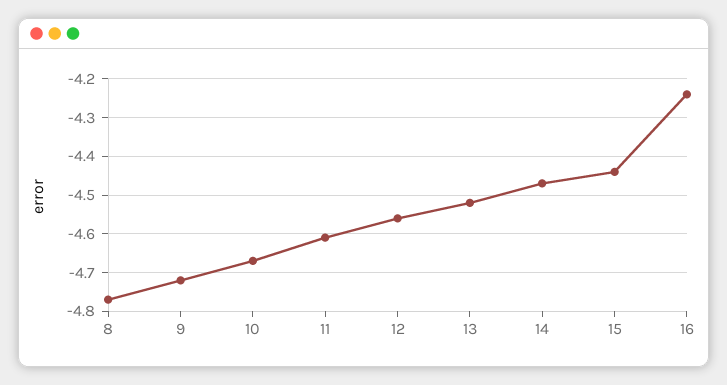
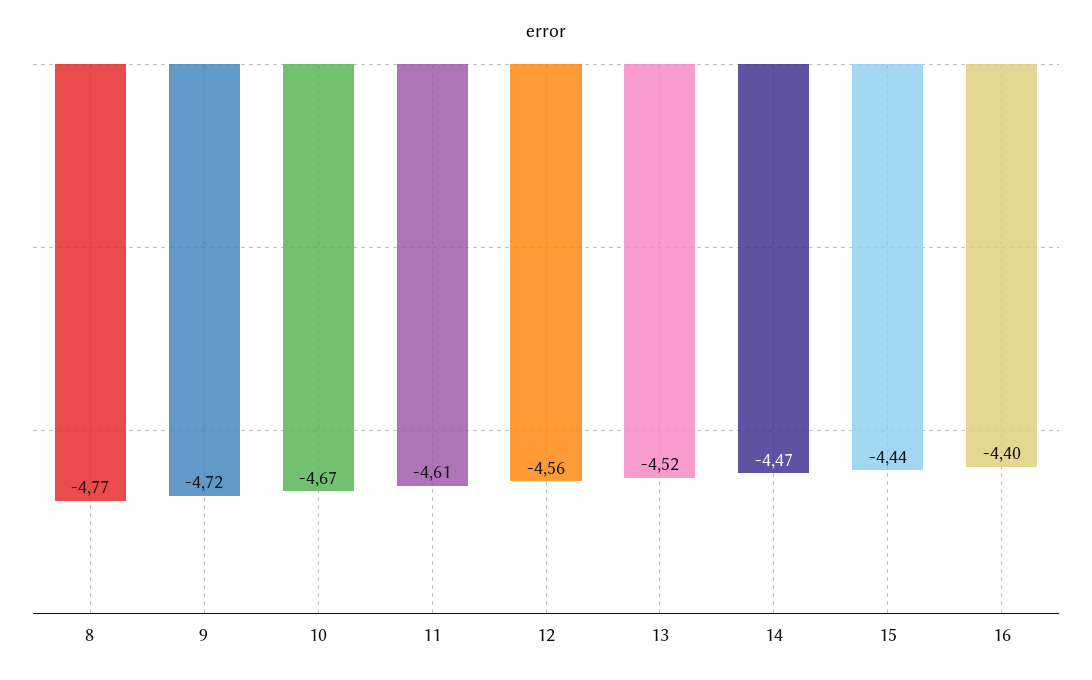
16: -4.25 -> -4.4

